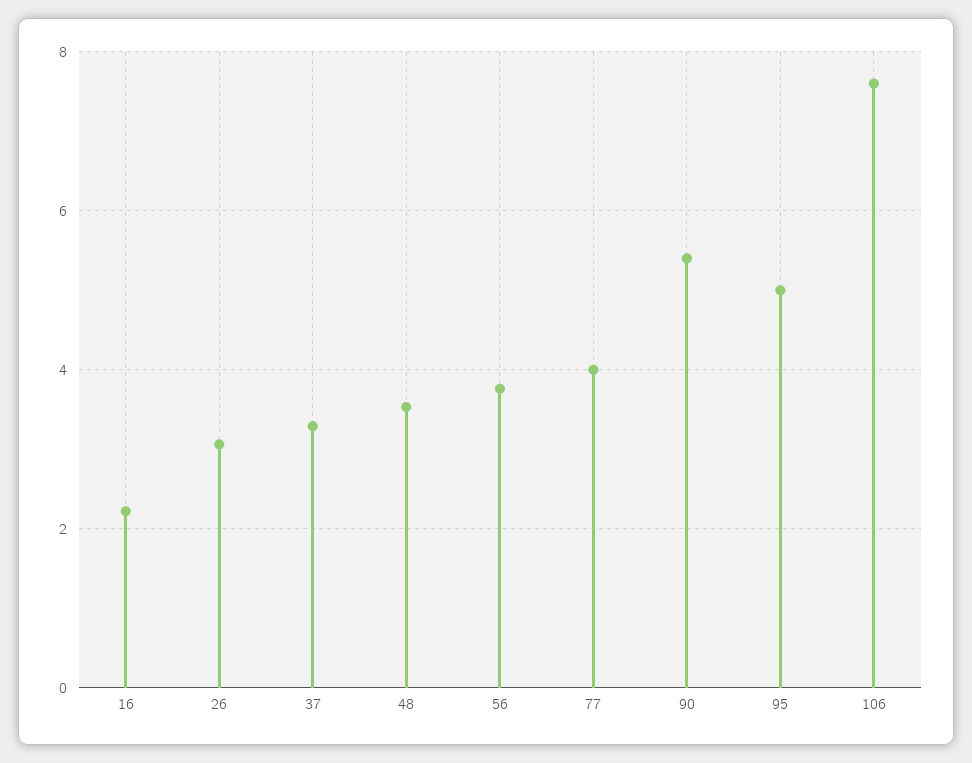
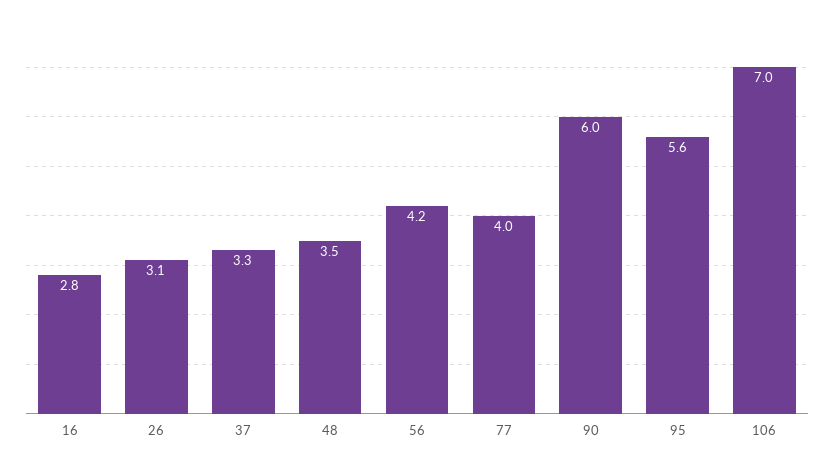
16: 2.2 -> 2.8
56: 3.8 -> 4.2
90: 5.4 -> 6
95: 5 -> 5.6
106: 7.6 -> 7

